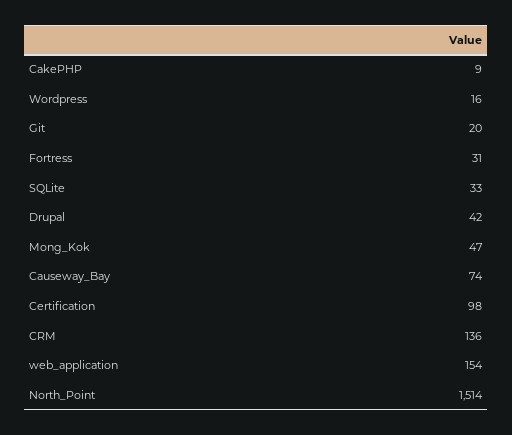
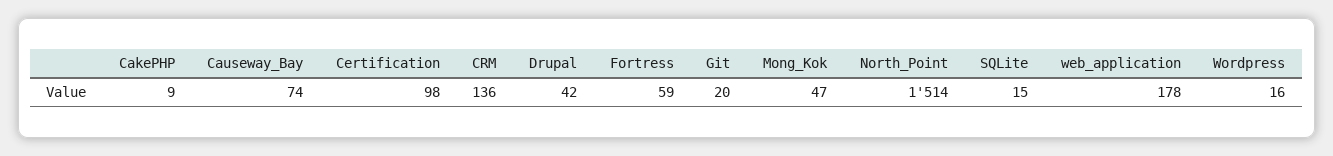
Fortress: 31 -> 59
SQLite: 33 -> 15
web_application: 154 -> 178

